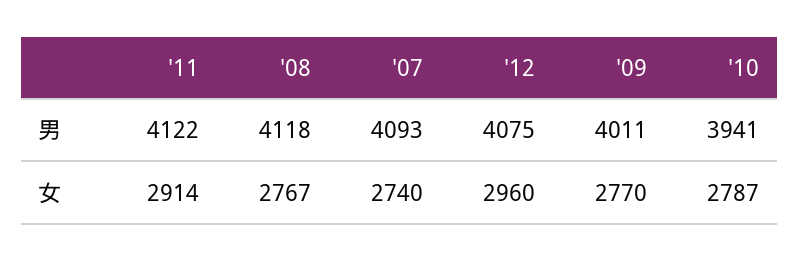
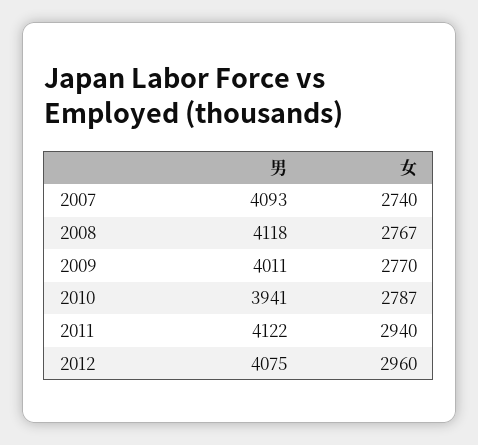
'11, 女: 2914 -> 2940

